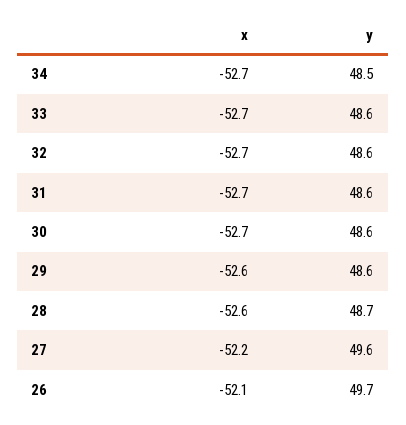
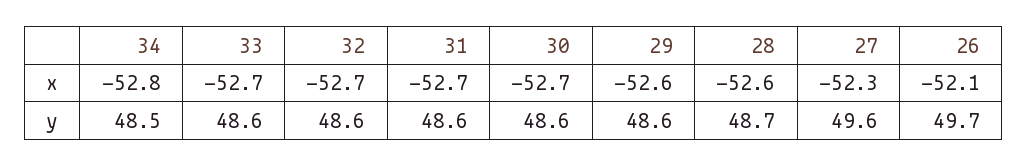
x, 34: -52.7 -> -52.8
x, 27: -52.2 -> -52.3

